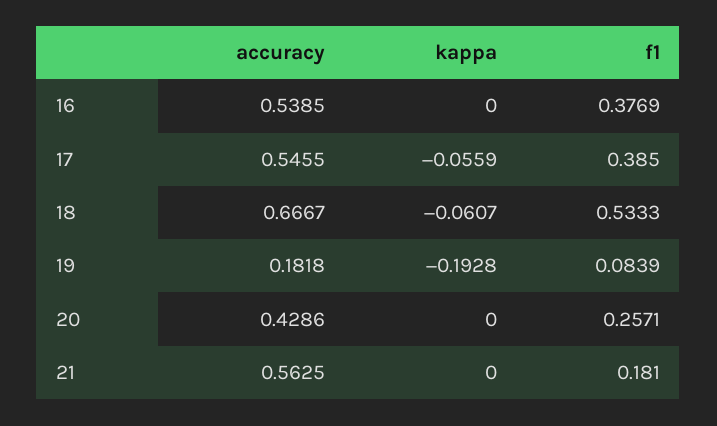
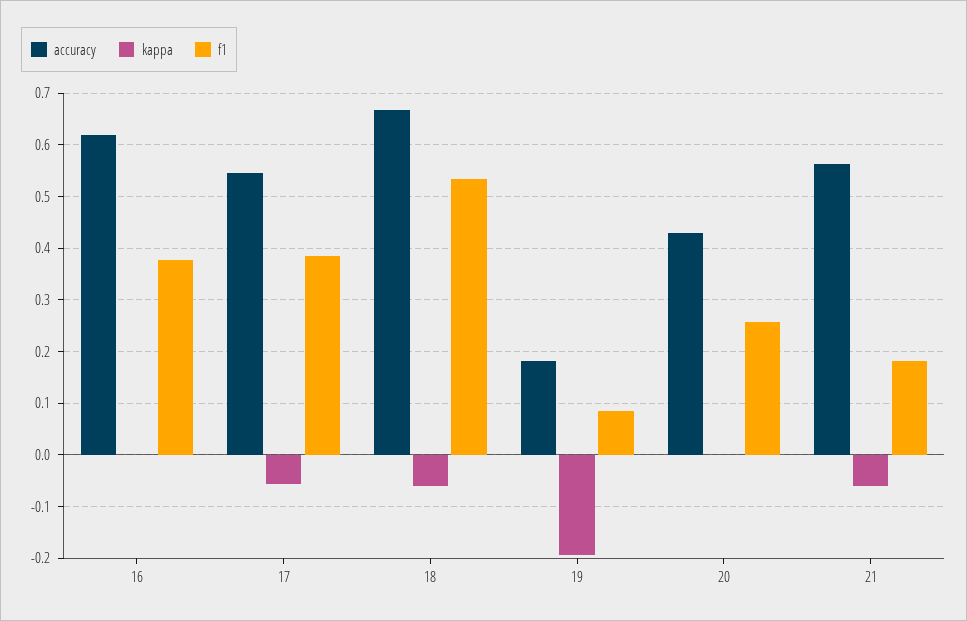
accuracy, 16: 0.5385 -> 0.62
kappa, 21: 0 -> -0.06

